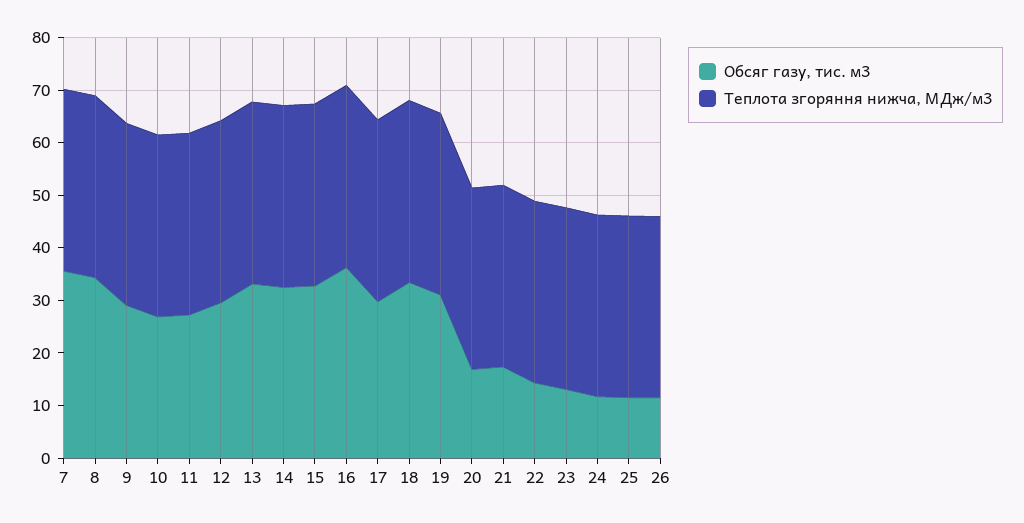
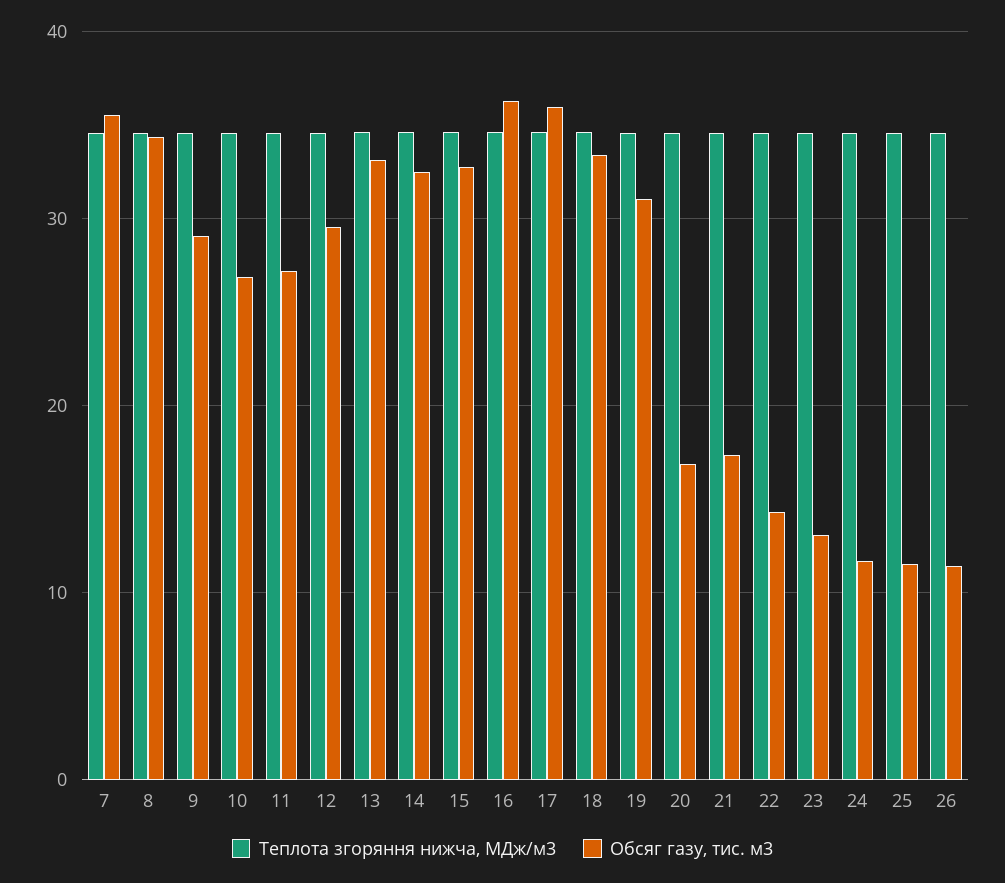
Обсяг газу, тис. м3, 17: 30 -> 36

